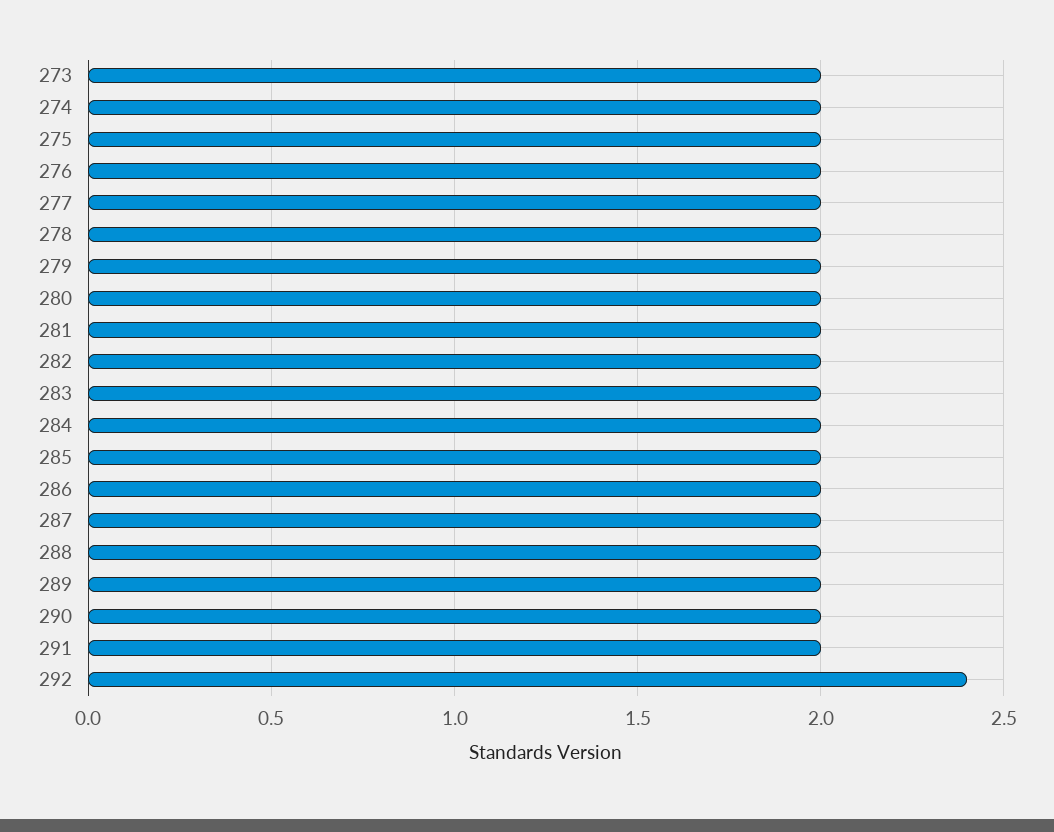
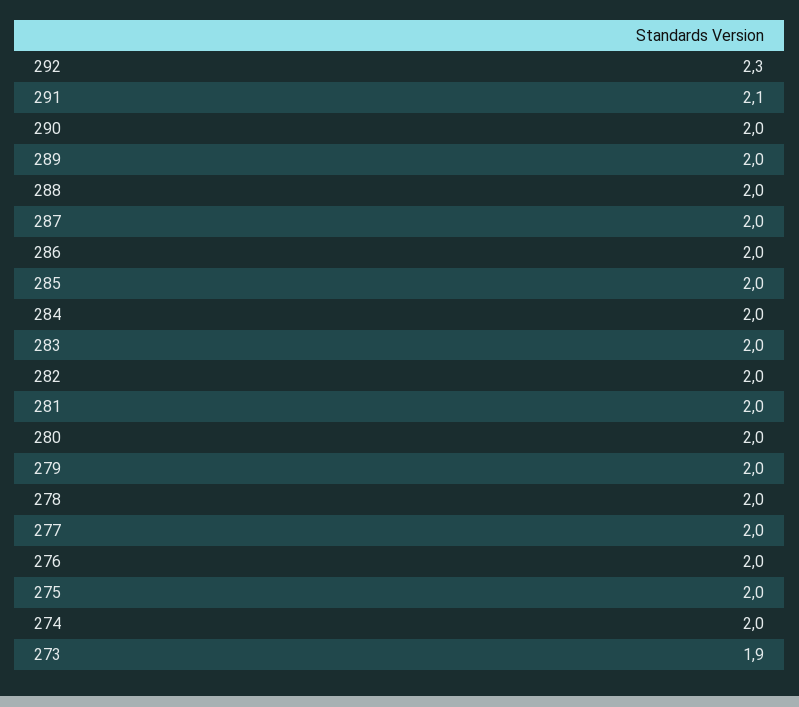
273: 2 -> 1.9
291: 2 -> 2.1
292: 2.4 -> 2.3

